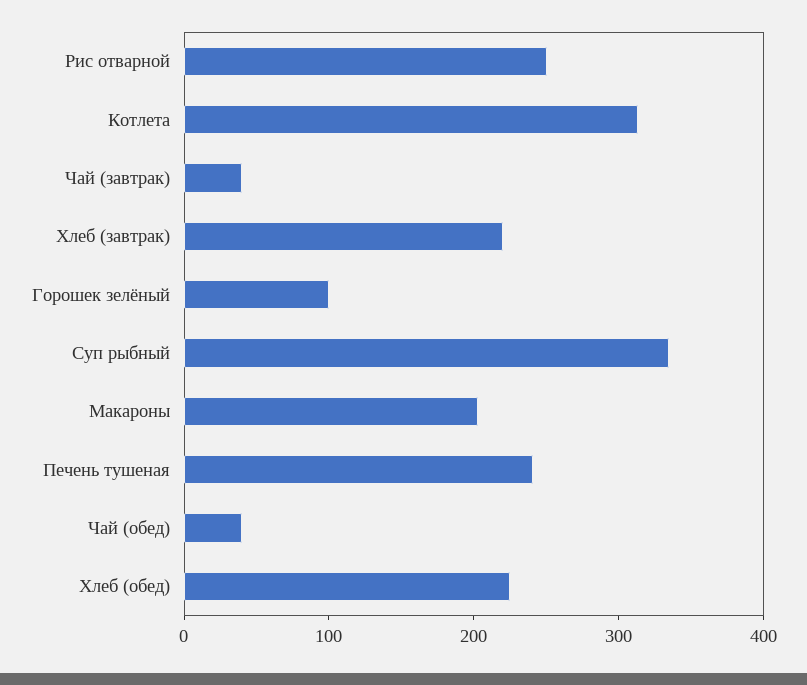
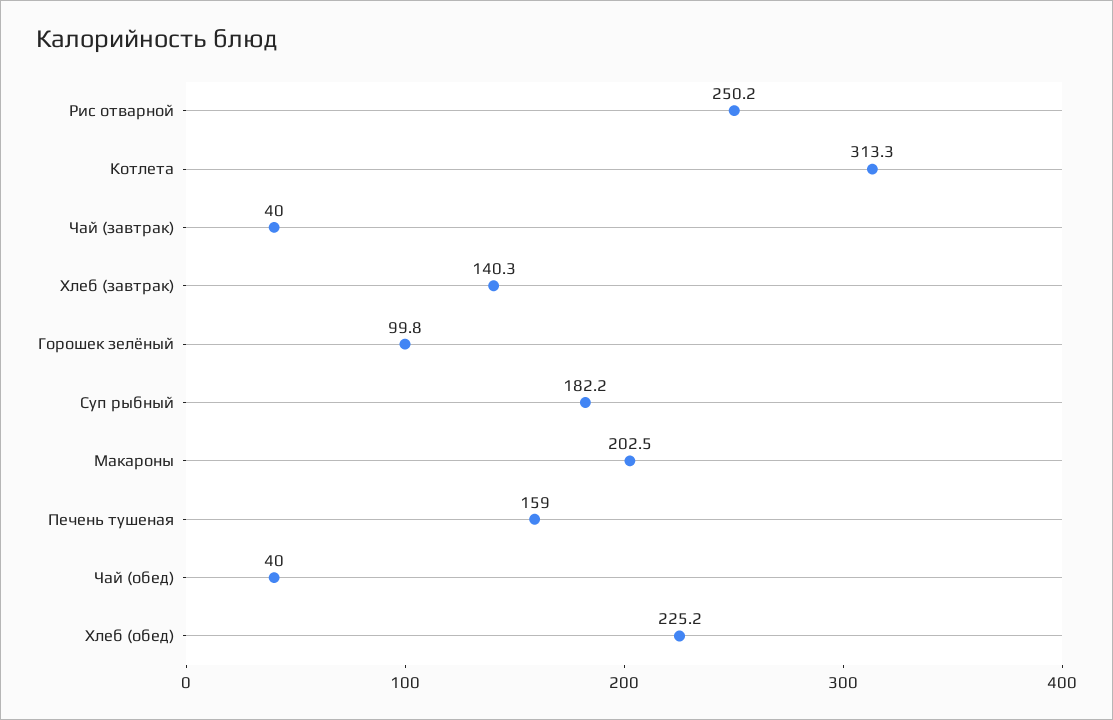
Хлеб (завтрак): 220 -> 140.3
Суп рыбный: 340 -> 182.2
Печень тушеная: 240 -> 159

